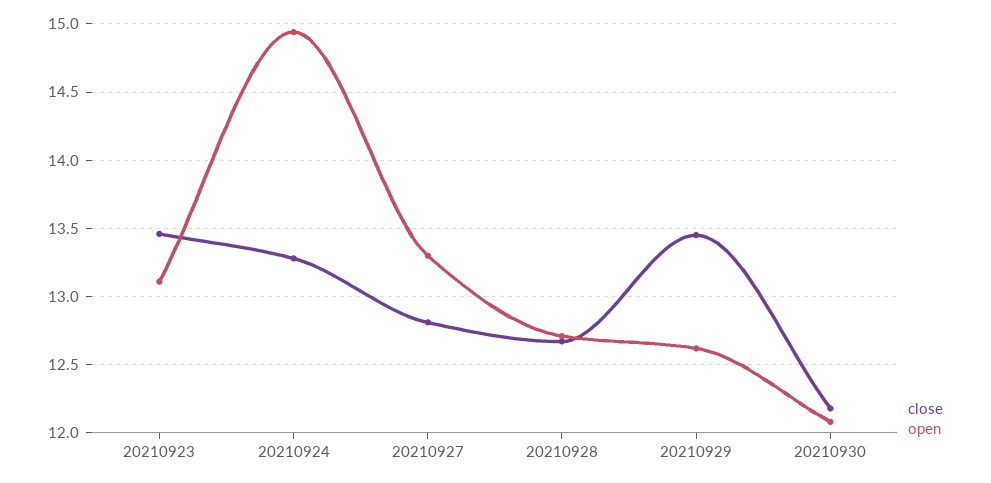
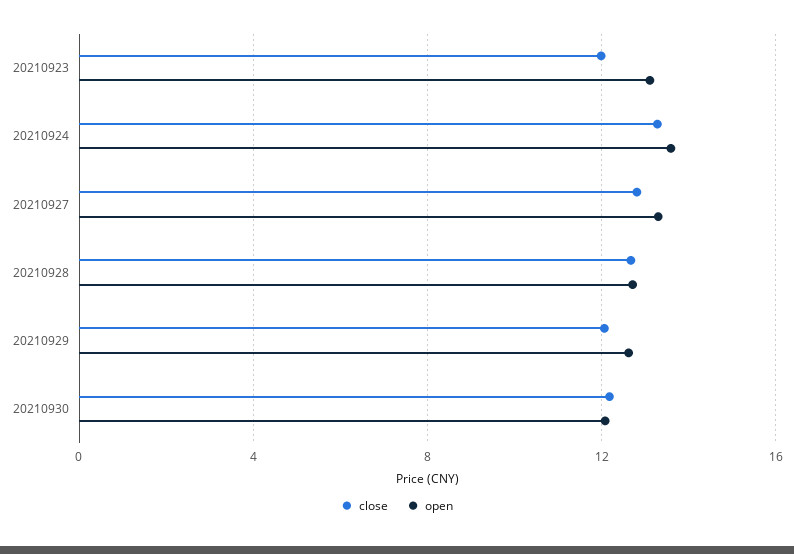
close, 20210923: 13.45 -> 12
open, 20210924: 14.95 -> 13.5
close, 20210929: 13.45 -> 12

